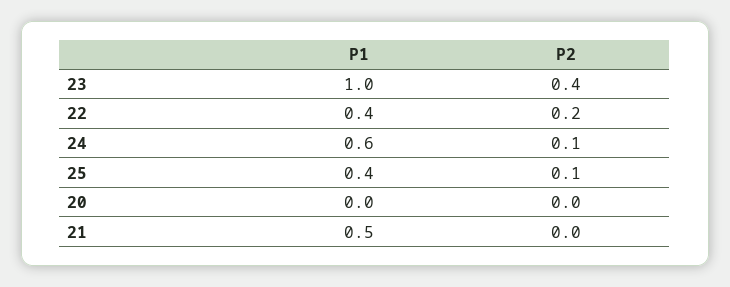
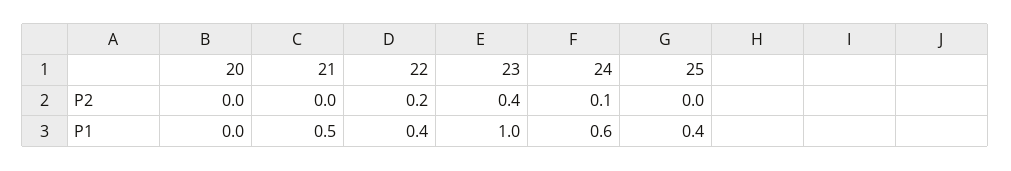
P2, 25: 0.1 -> 0

